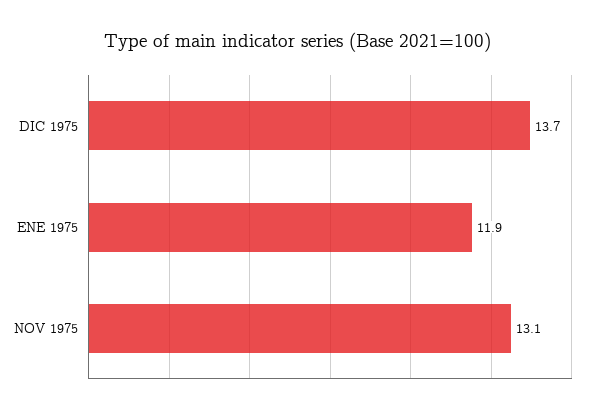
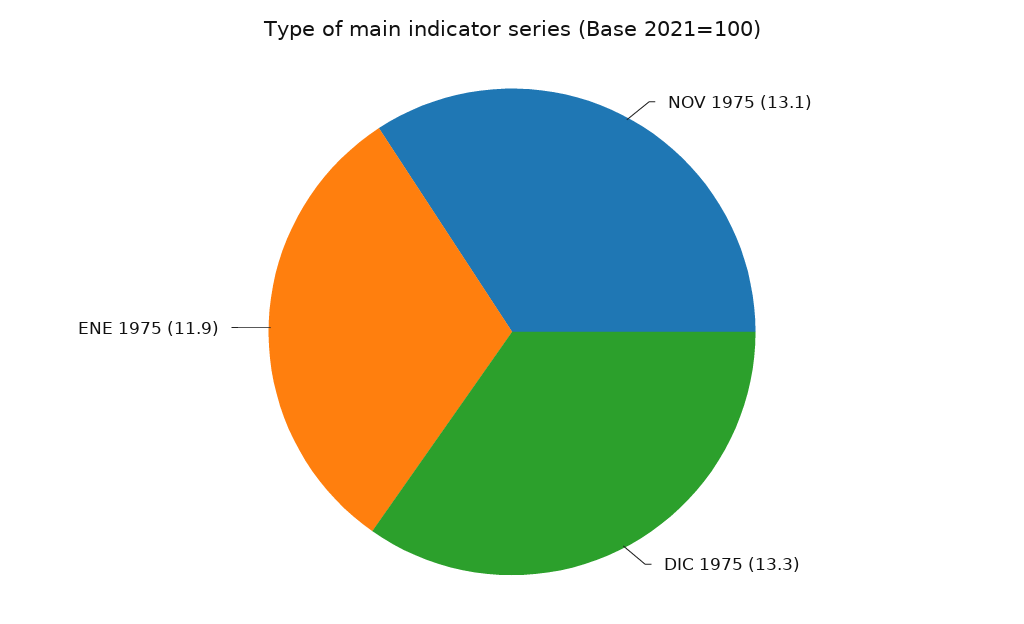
DIC 1975: 13.7 -> 13.3

